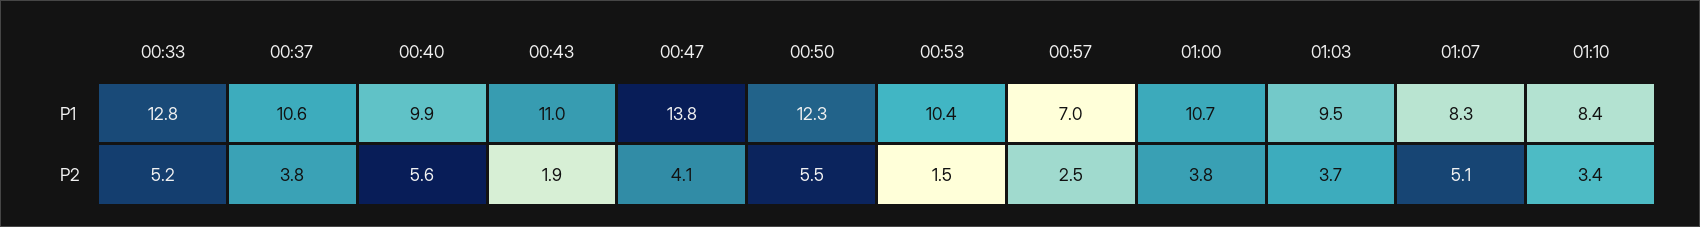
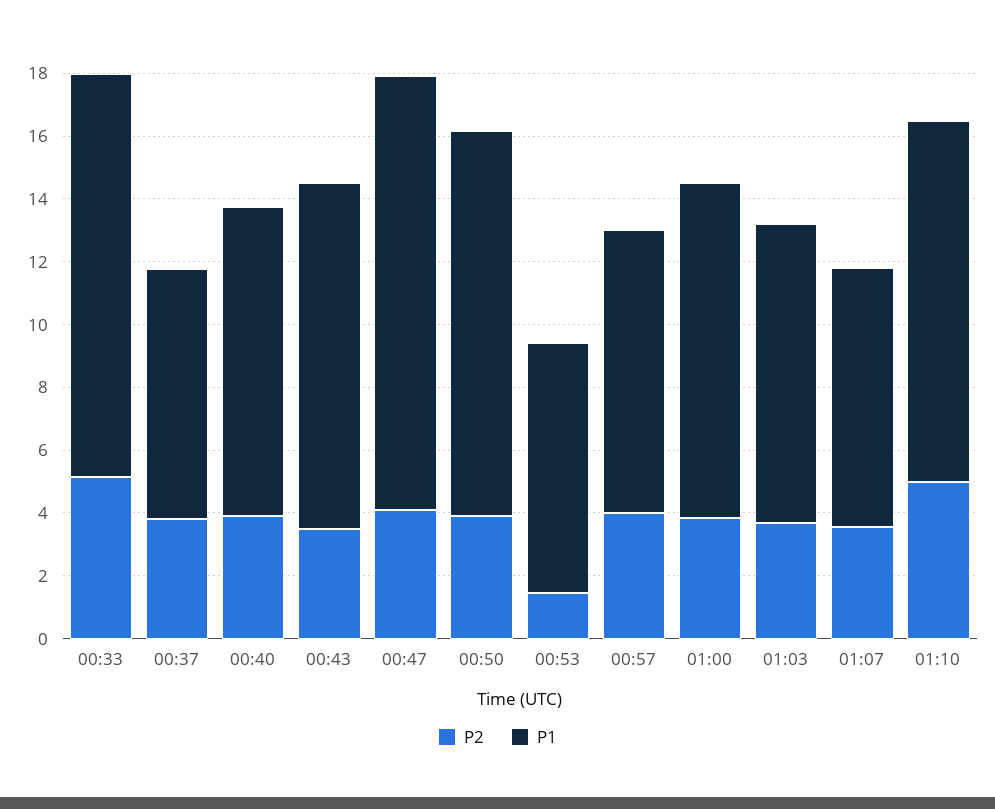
P1, 00:37: 10.6 -> 8
P1, 00:53: 10.4 -> 8
P1, 00:57: 7 -> 9
P1, 01:10: 8.4 -> 11.5
P2, 00:40: 5.6 -> 4
P2, 00:43: 1.9 -> 3.5
P2, 00:50: 5.5 -> 4
P2, 00:57: 2.5 -> 4
P2, 01:07: 5.1 -> 3.5
P2, 01:10: 3.4 -> 5

